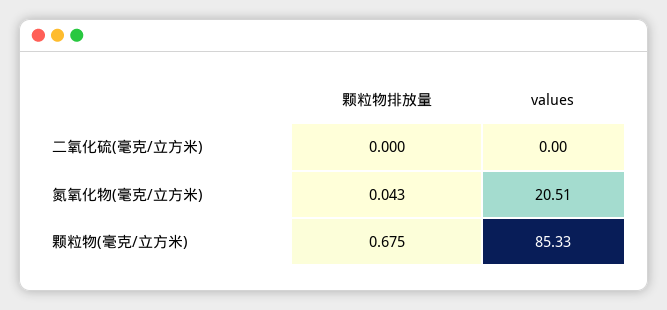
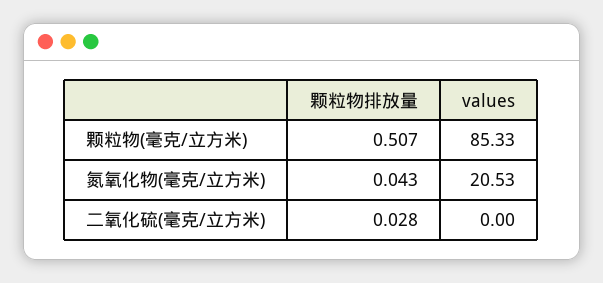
颗粒物排放量, 二氧化硫(毫克/立方米): 0 -> 0.028
values, 氮氧化物(毫克/立方米): 20.51 -> 20.53
颗粒物排放量, 颗粒物(毫克/立方米): 0.675 -> 0.507

